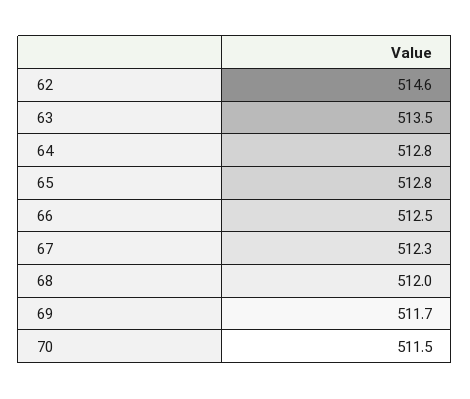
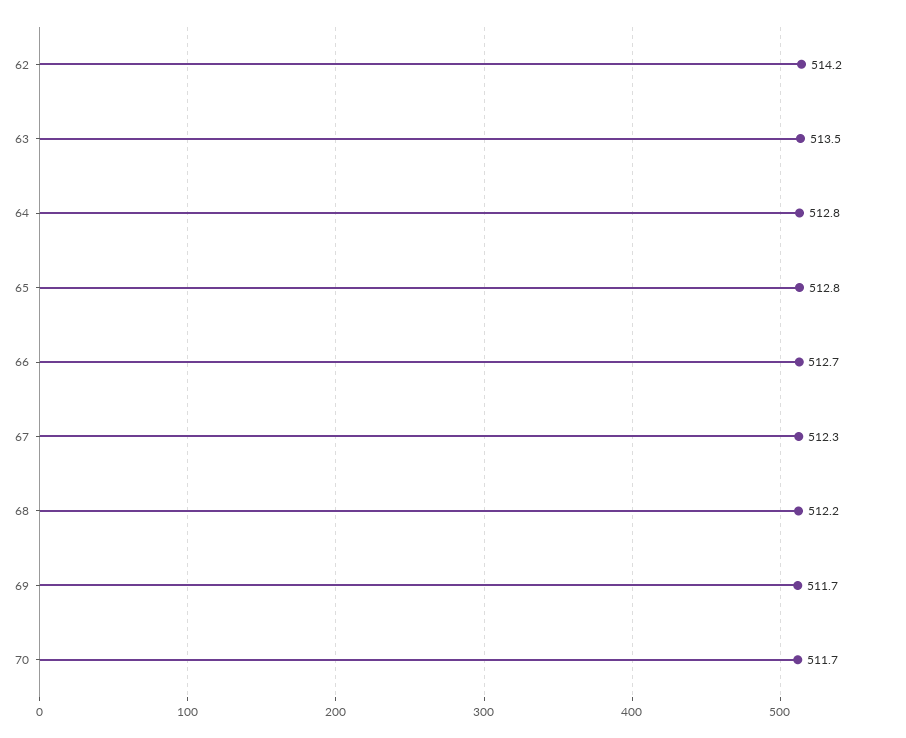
62: 514.6 -> 514.2
66: 512.5 -> 512.7
68: 512 -> 512.2
70: 511.5 -> 511.7

